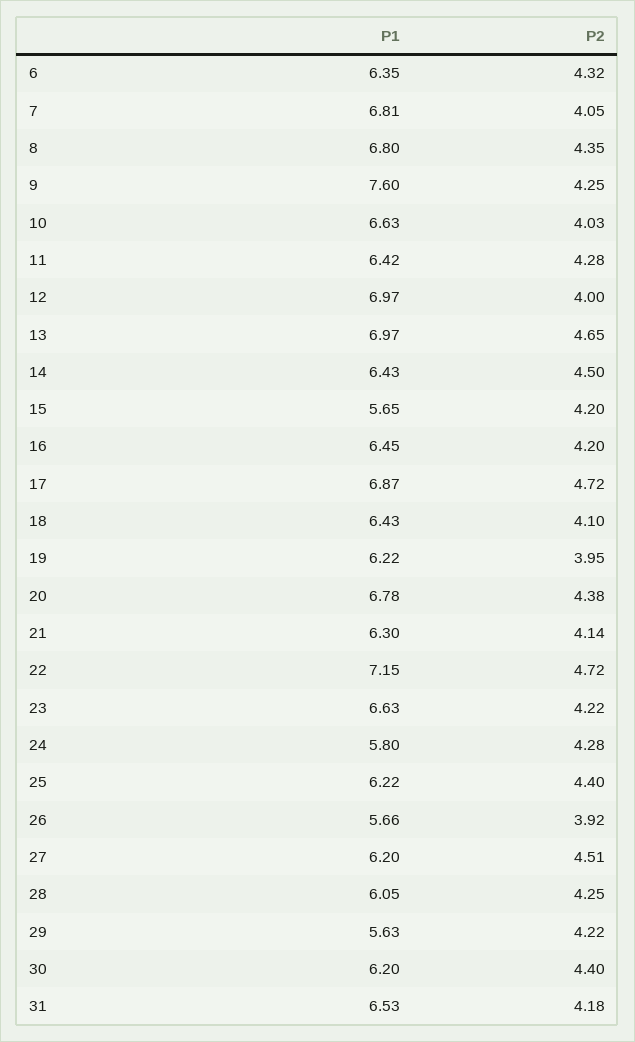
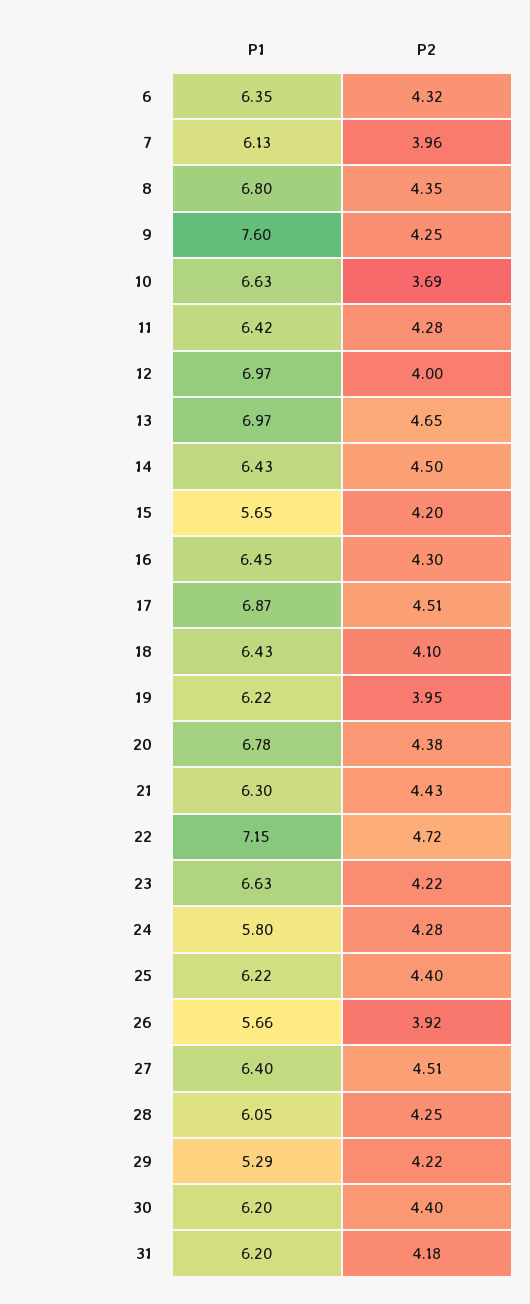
P1, 7: 6.81 -> 6.13
P2, 7: 4.05 -> 3.96
P2, 10: 4.03 -> 3.69
P2, 16: 4.2 -> 4.3
P2, 17: 4.72 -> 4.51
P2, 21: 4.14 -> 4.43
P1, 27: 6.2 -> 6.4
P1, 29: 5.63 -> 5.29
P1, 31: 6.53 -> 6.2

